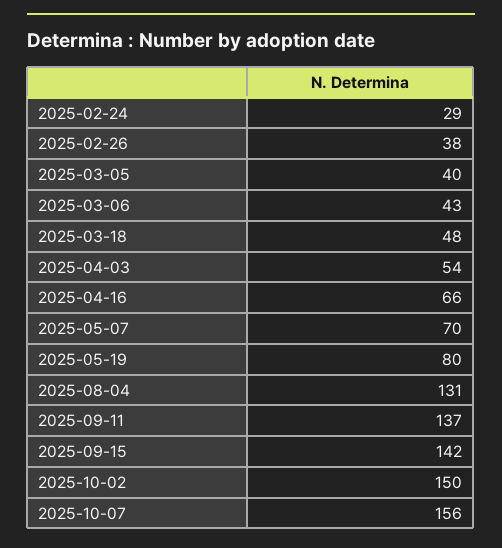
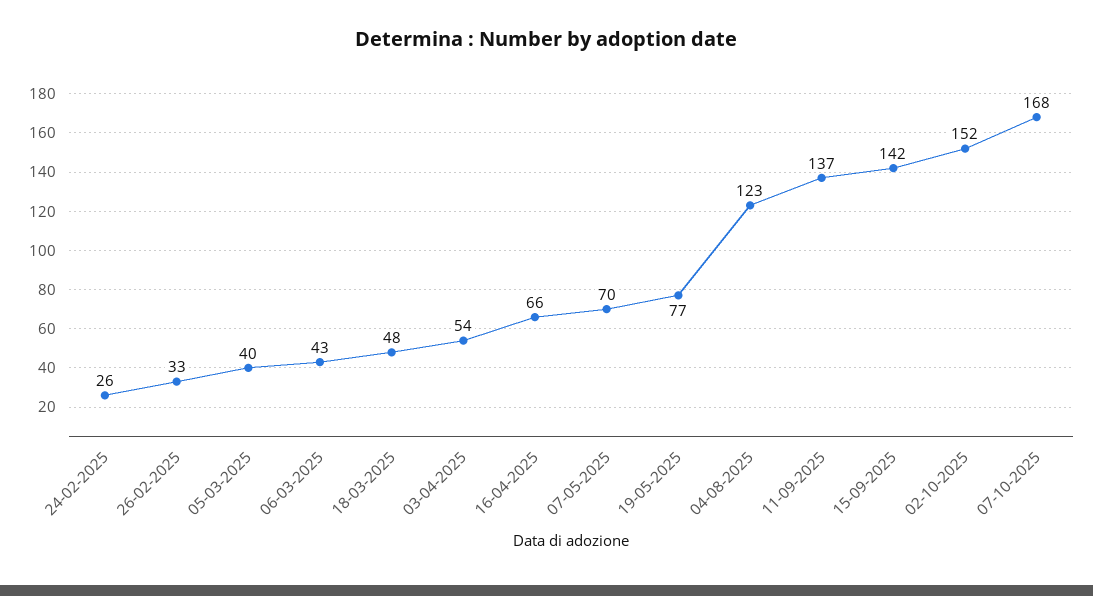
2025-02-24: 29 -> 26
2025-02-26: 38 -> 33
2025-05-19: 80 -> 77
2025-08-04: 131 -> 123
2025-10-02: 150 -> 152
2025-10-07: 156 -> 168

